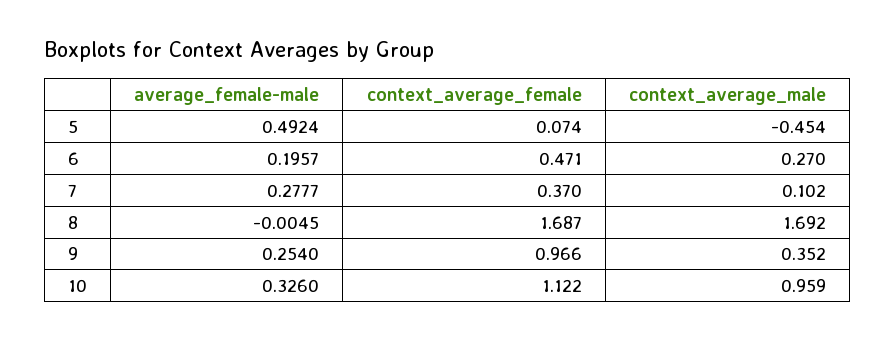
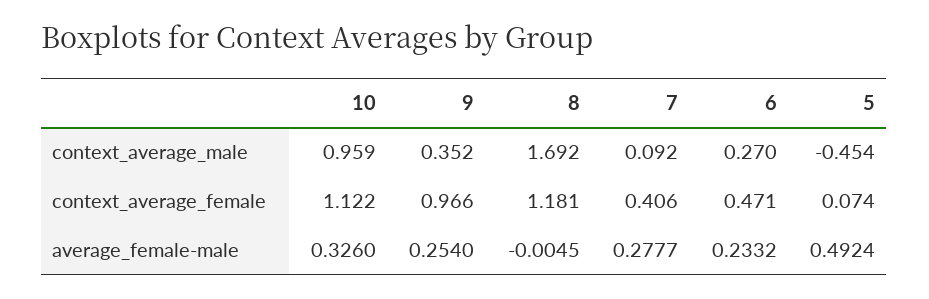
average_female-male, 6: 0.1957 -> 0.2332
context_average_female, 7: 0.37 -> 0.406
context_average_male, 7: 0.102 -> 0.092
context_average_female, 8: 1.687 -> 1.181

